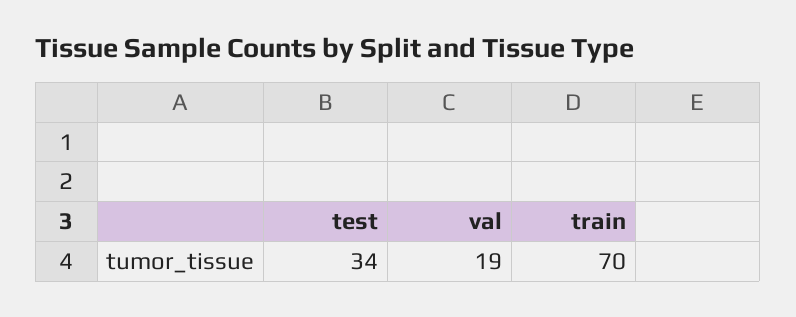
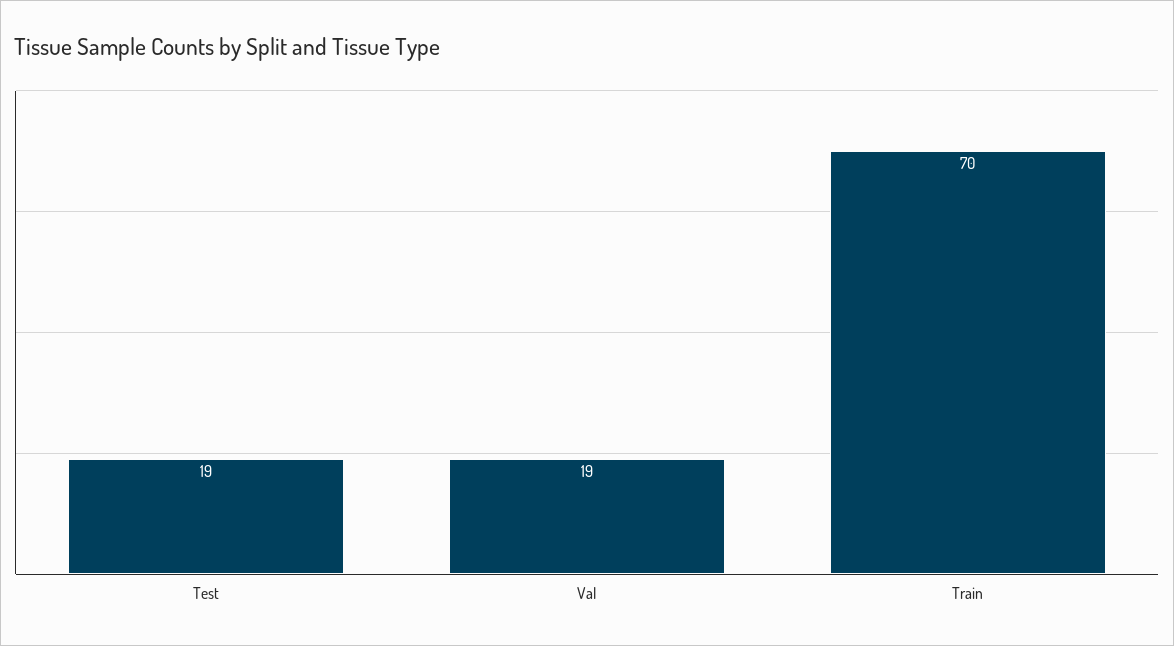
test: 34 -> 19

